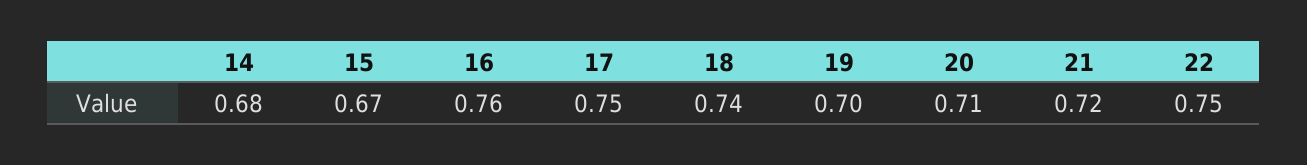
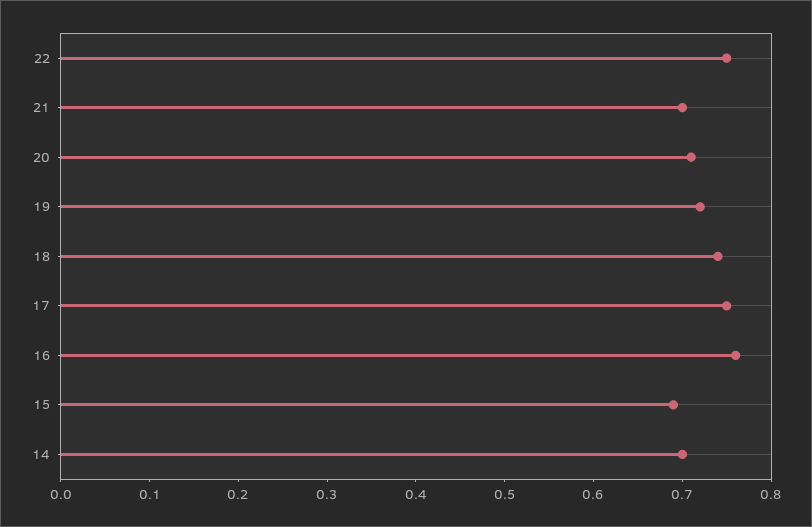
14: 0.68 -> 0.7
15: 0.67 -> 0.69
19: 0.7 -> 0.72
21: 0.72 -> 0.7

